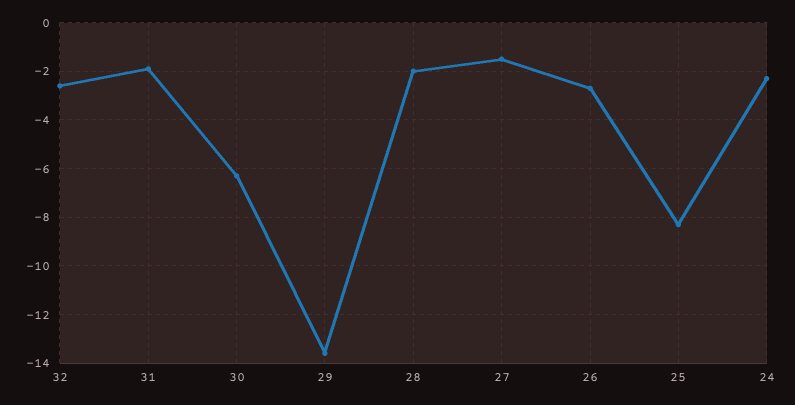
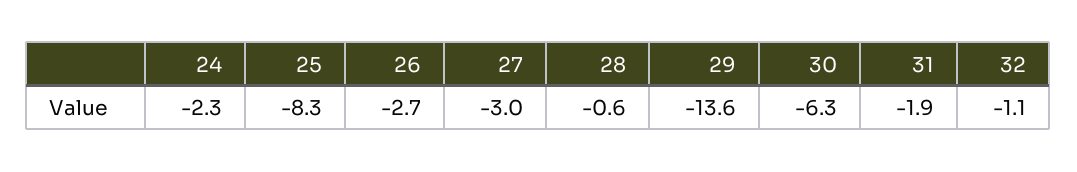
32: -2.5 -> -1.1
28: -2 -> -0.6
27: -1.5 -> -3

